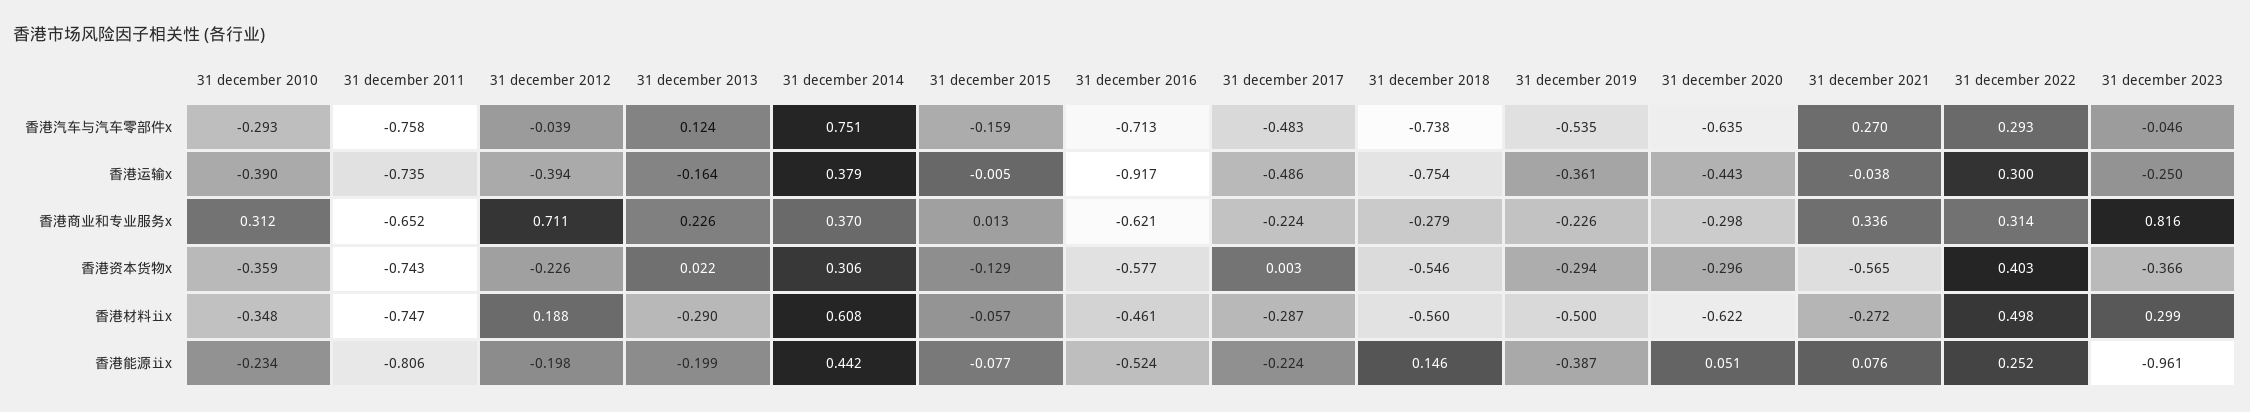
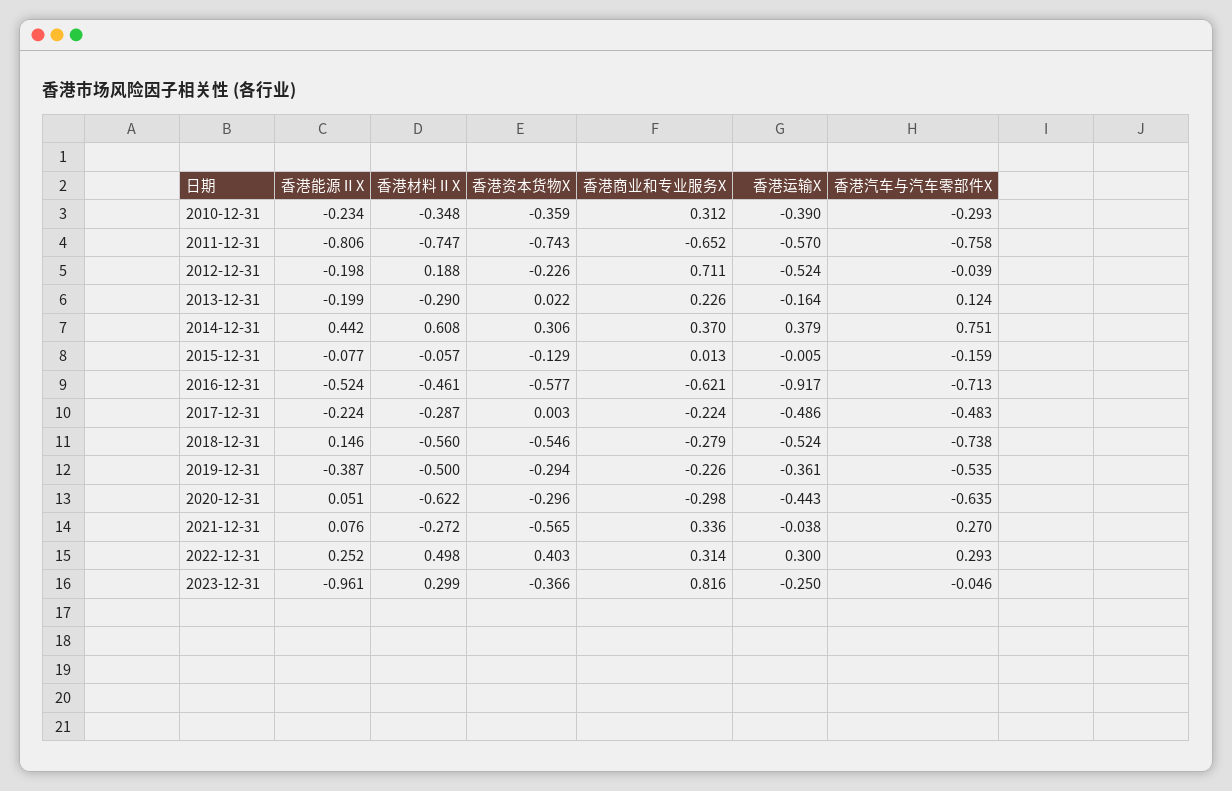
31 december 2011, 香港运输x: -0.735 -> -0.57
31 december 2012, 香港运输x: -0.394 -> -0.524
31 december 2018, 香港运输x: -0.754 -> -0.524

